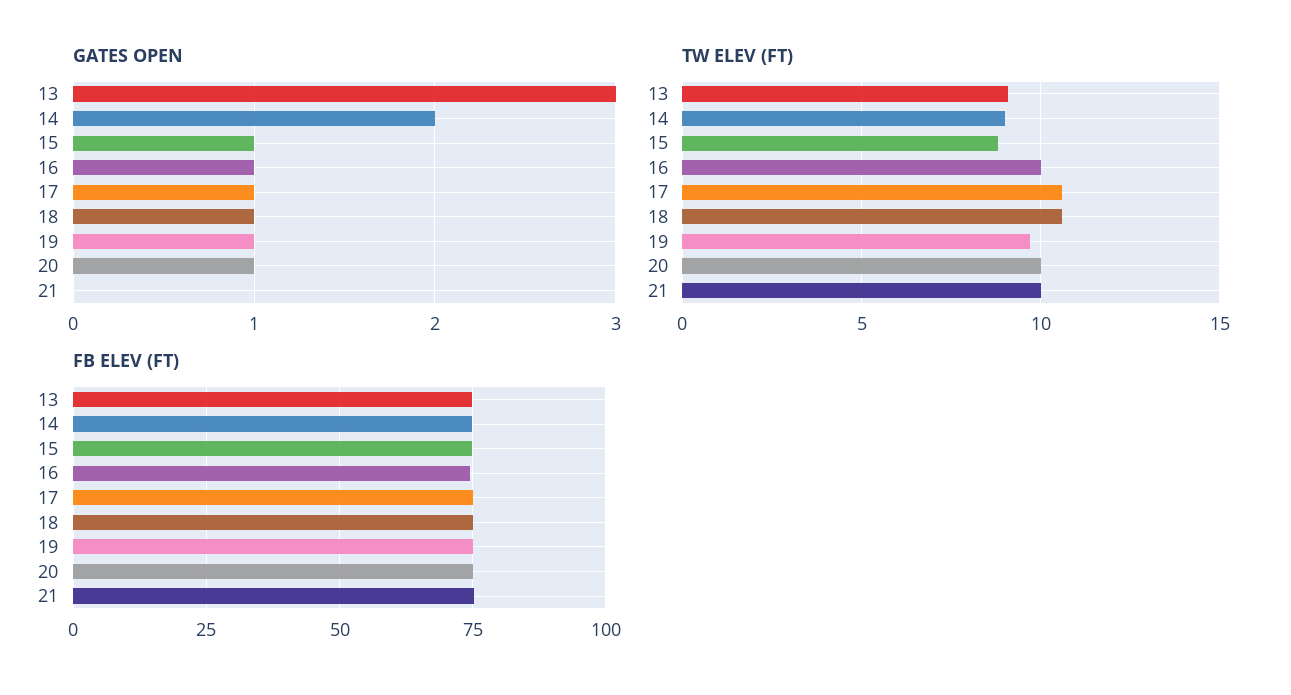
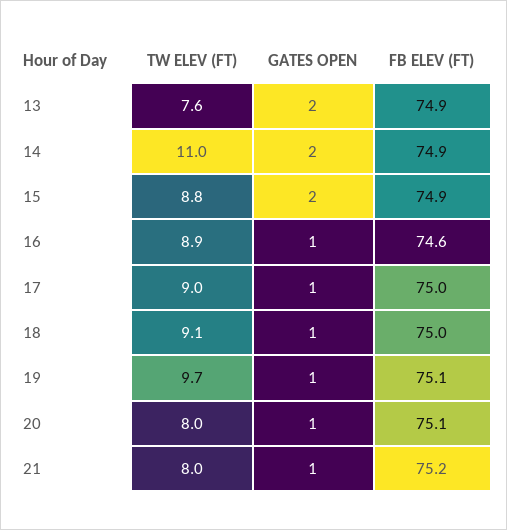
GATES OPEN, 13: 3 -> 2
GATES OPEN, 15: 1 -> 2
GATES OPEN, 21: 0 -> 1
TW ELEV (FT), 13: 9 -> 7.6
TW ELEV (FT), 14: 9 -> 11
TW ELEV (FT), 16: 10 -> 8.9
TW ELEV (FT), 17: 10.5 -> 9
TW ELEV (FT), 18: 10.5 -> 9.1
TW ELEV (FT), 20: 10 -> 8
TW ELEV (FT), 21: 10 -> 8

